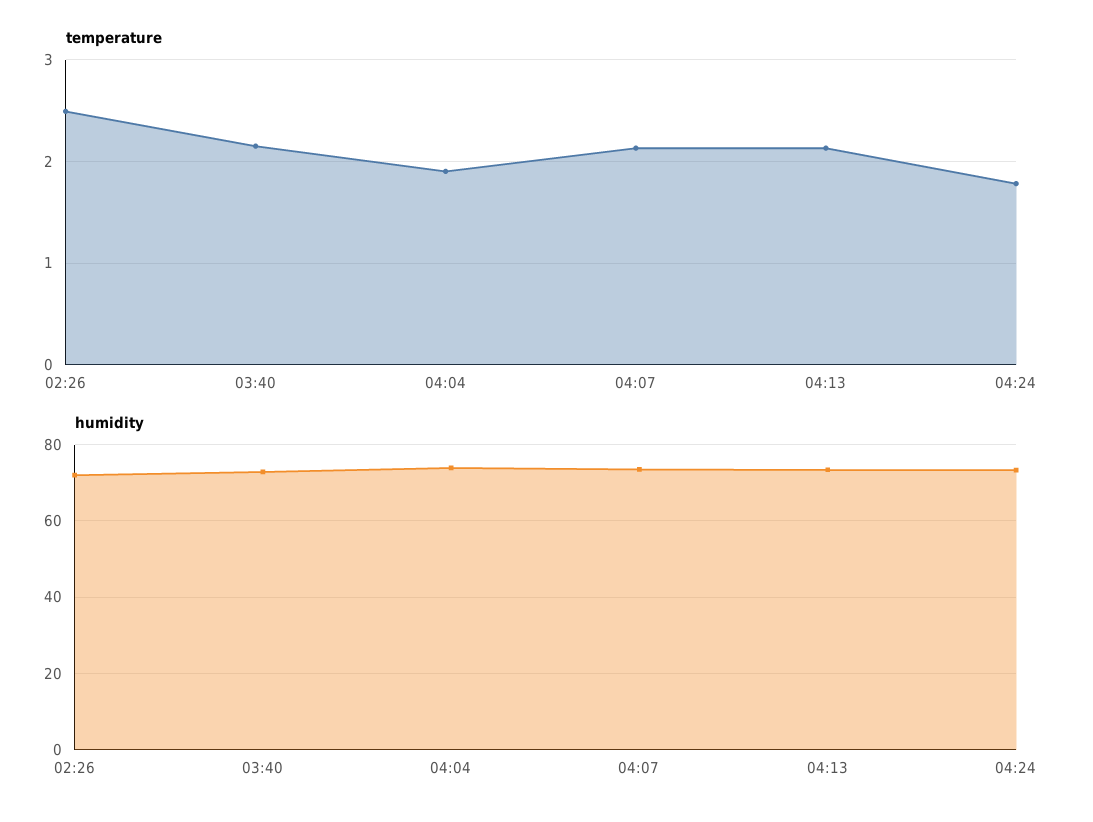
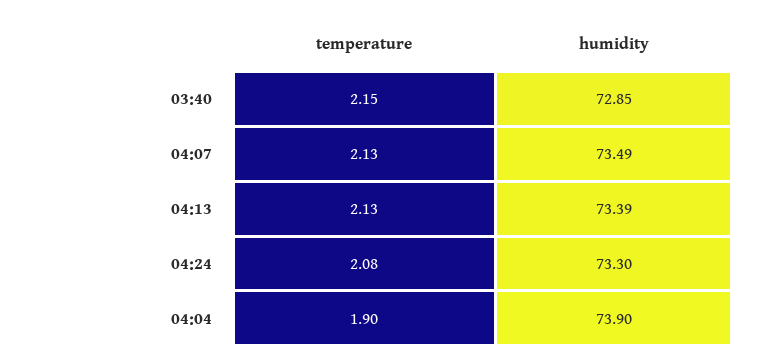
temperature, 02:26: 2.5 -> none
temperature, 04:24: 1.8 -> 2.08
humidity, 02:26: 72 -> none

